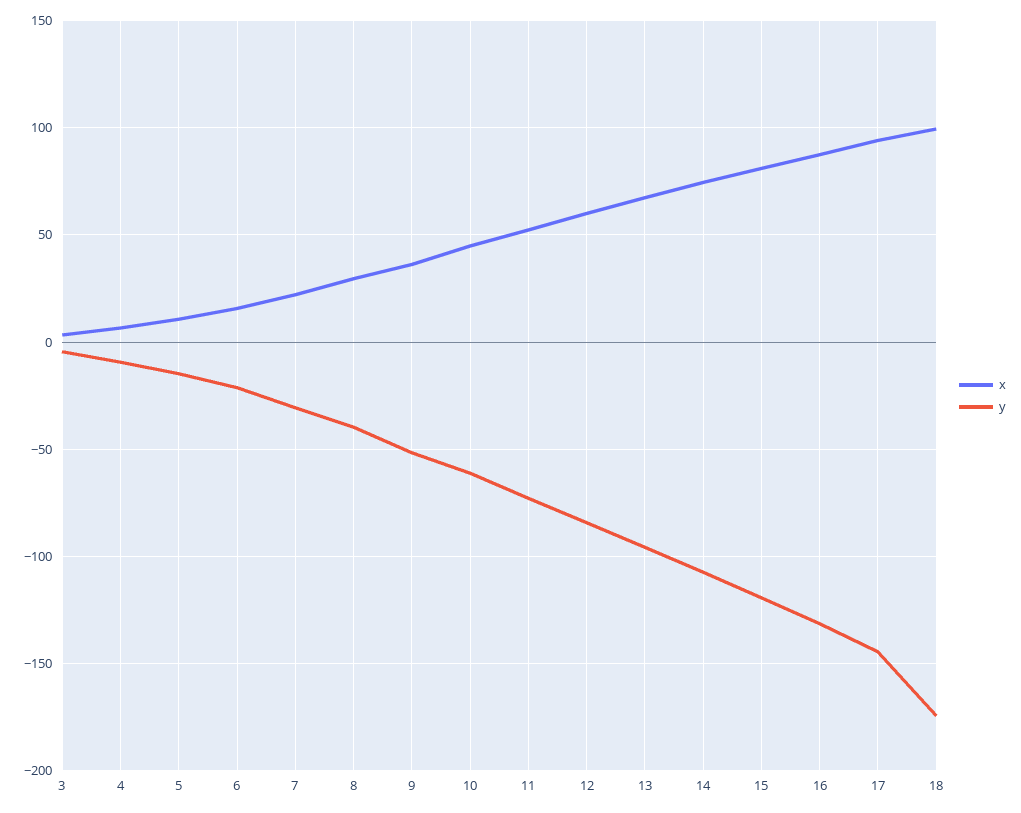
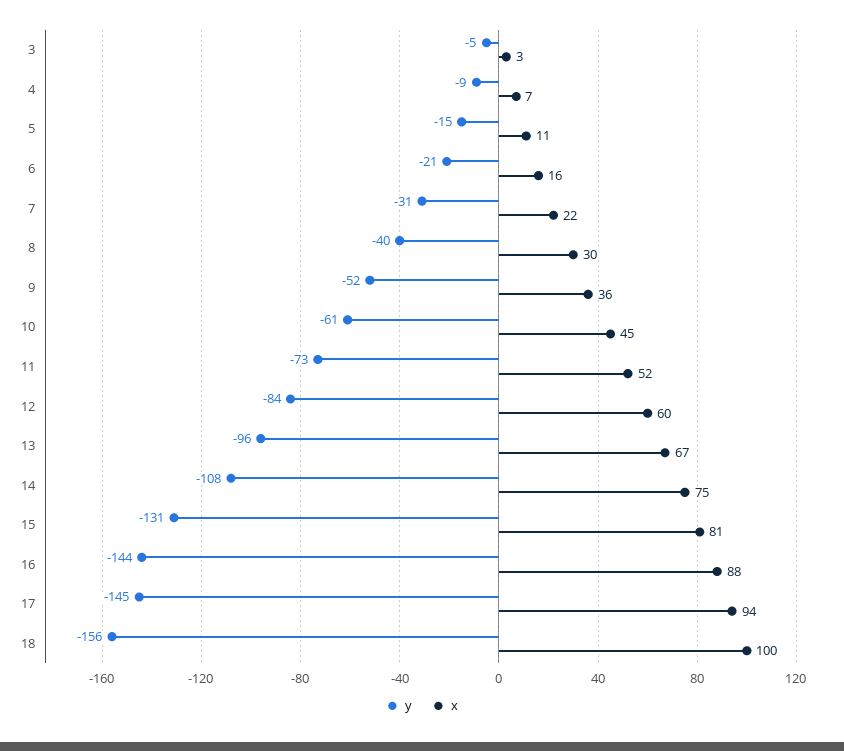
y, 15: -120 -> -131
y, 16: -130 -> -144
y, 18: -175 -> -156

